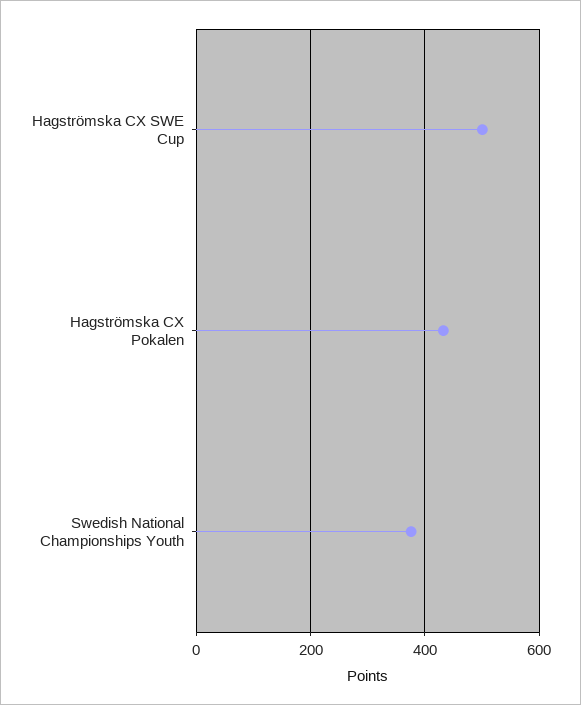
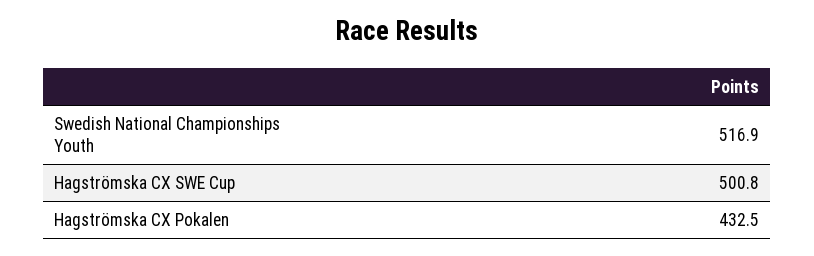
Swedish National Championships Youth: 380 -> 516.9

